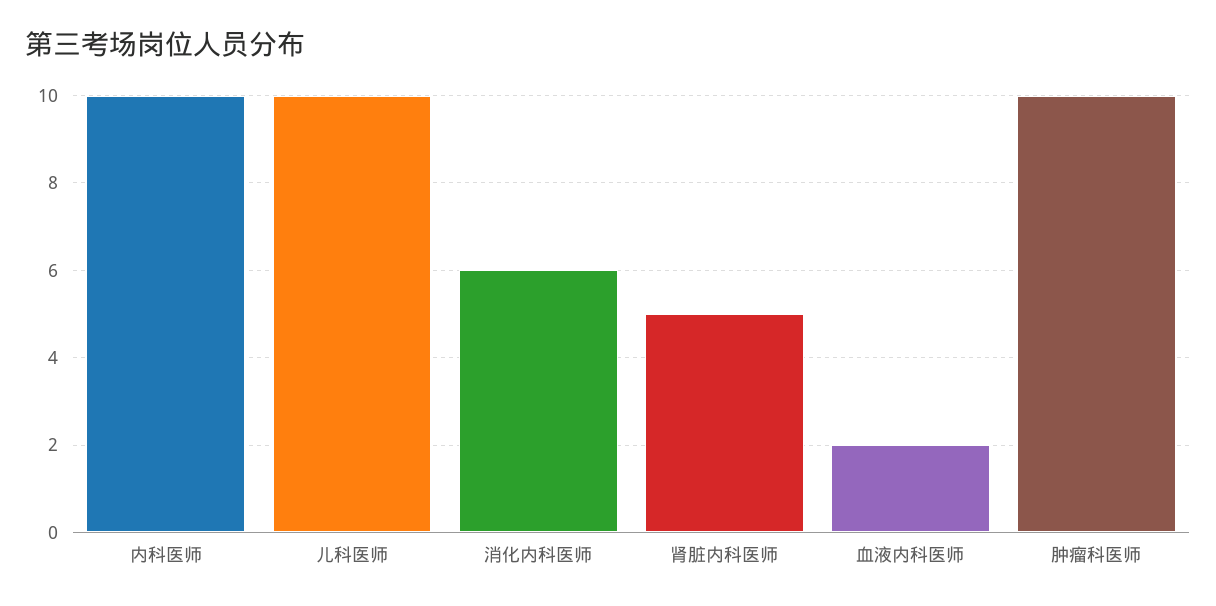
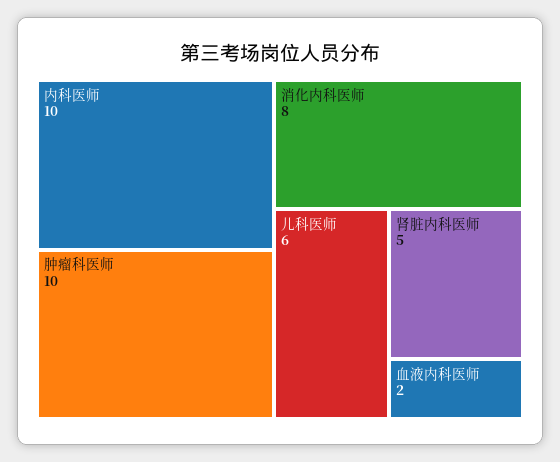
儿科医师: 10 -> 6
消化内科医师: 6 -> 8

